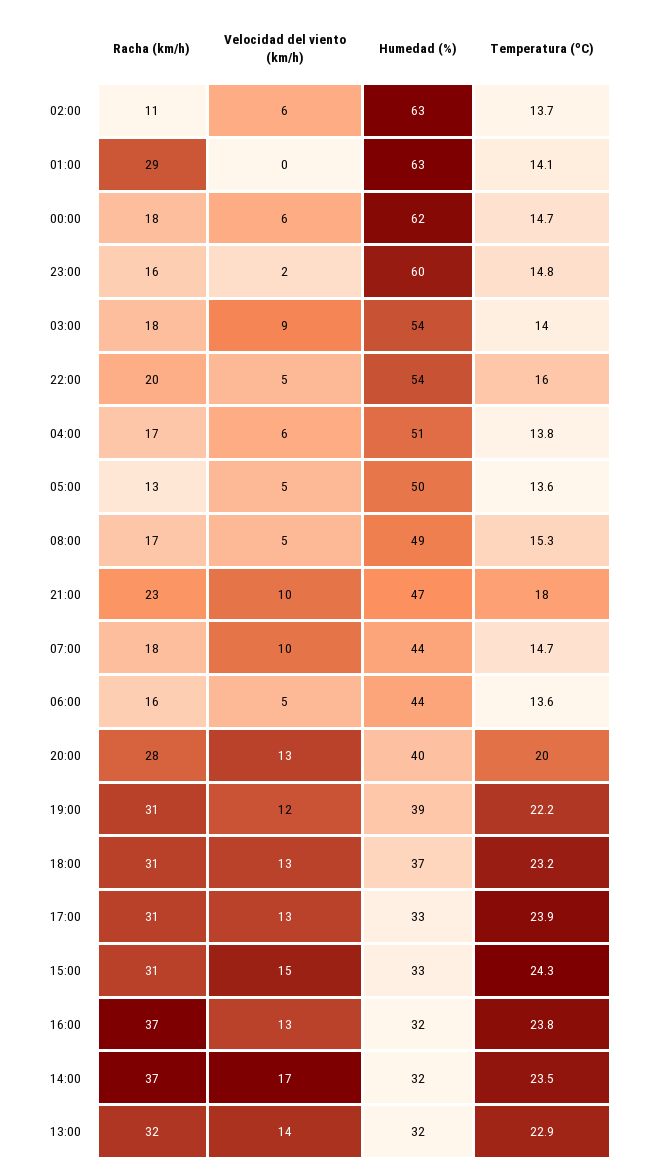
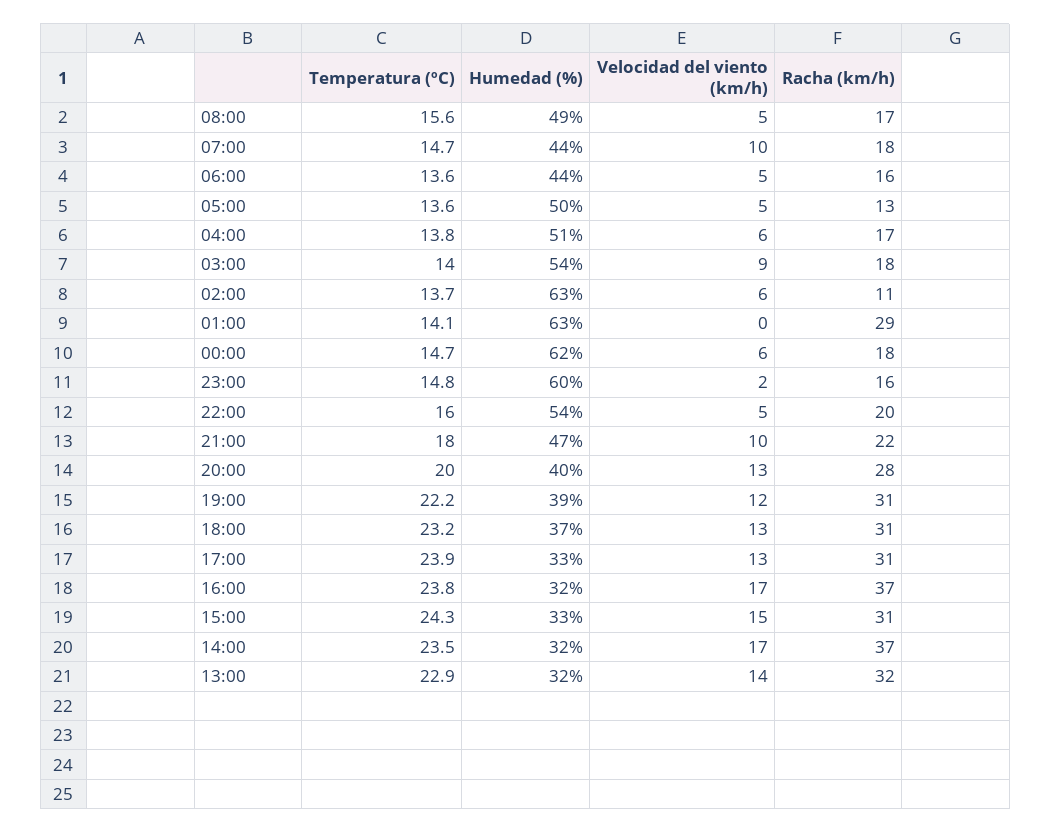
Temperatura (ºC), 08:00: 15.3 -> 15.6
Racha (km/h), 21:00: 23 -> 22
Velocidad del viento (km/h), 16:00: 13 -> 17

